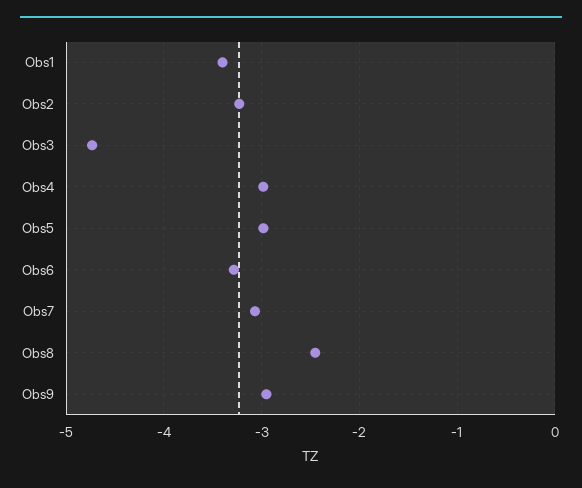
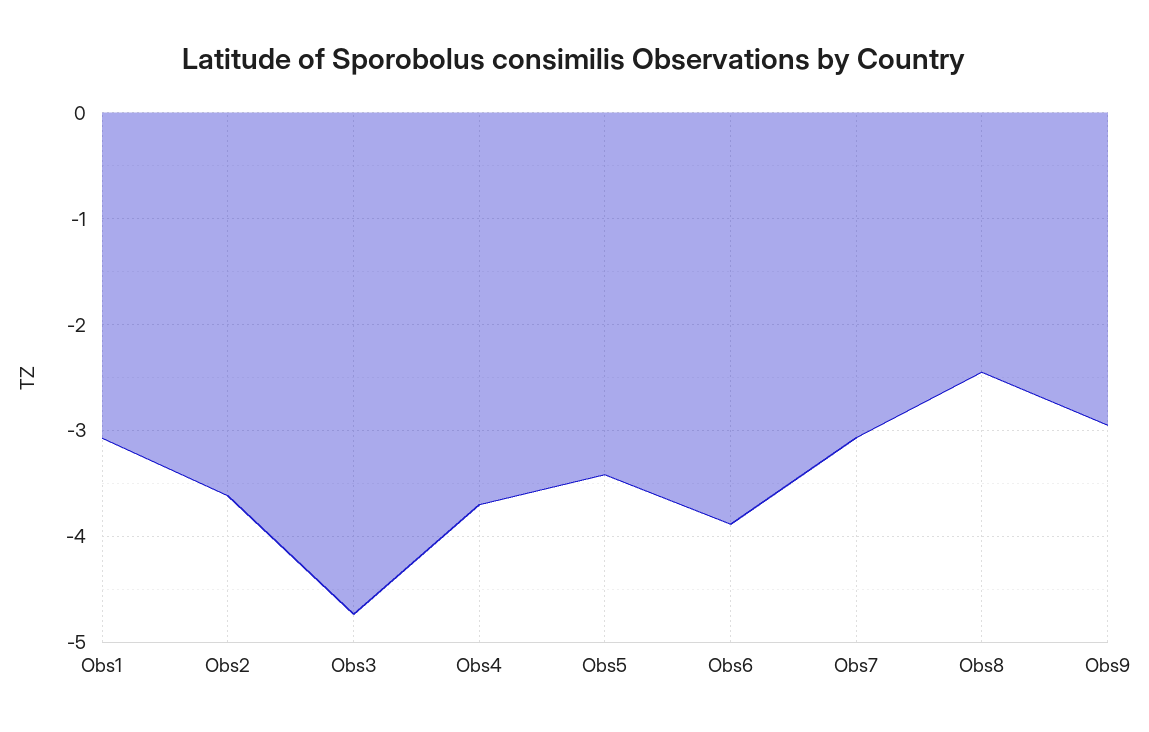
Obs1: -3.4 -> -3.1
Obs2: -3.2 -> -3.6
Obs4: -3 -> -3.7
Obs5: -3 -> -3.4
Obs6: -3.3 -> -3.9

